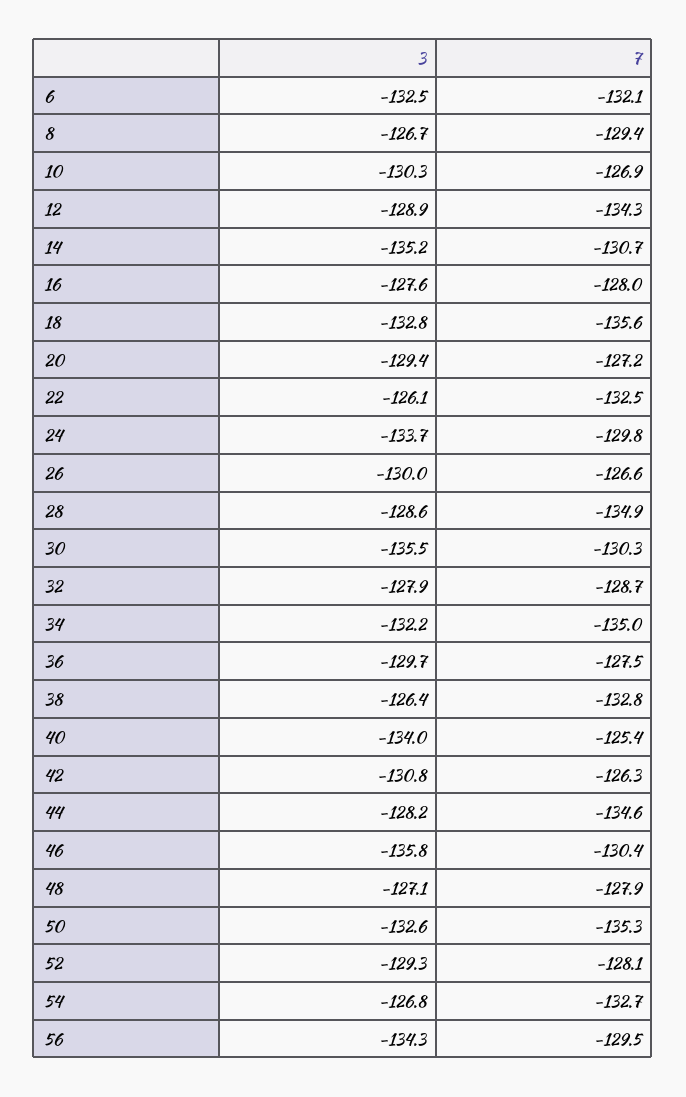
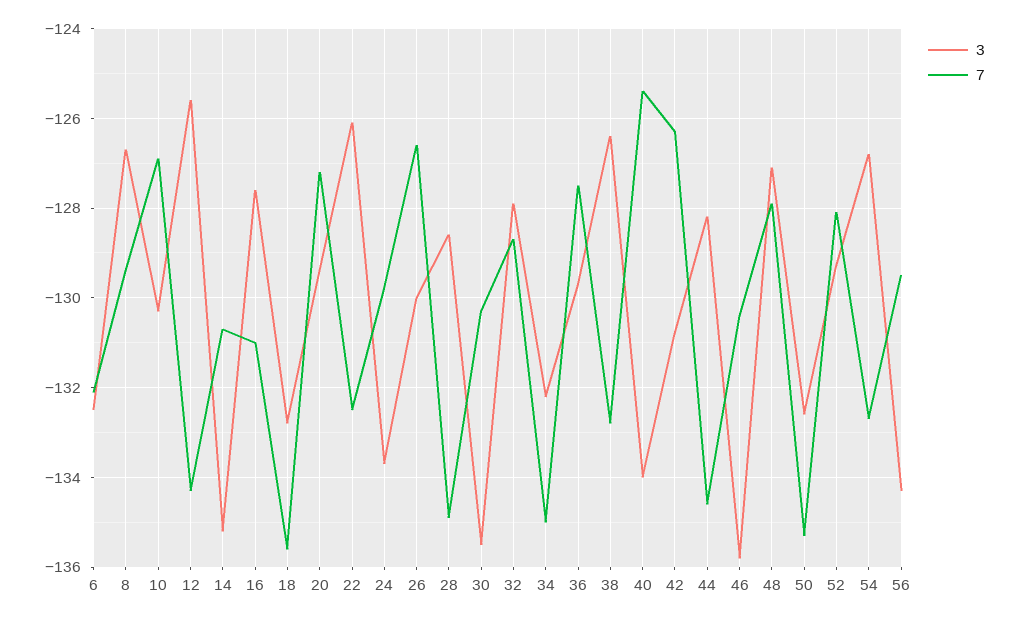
3, 12: -128.9 -> -125.5
7, 16: -128 -> -131

